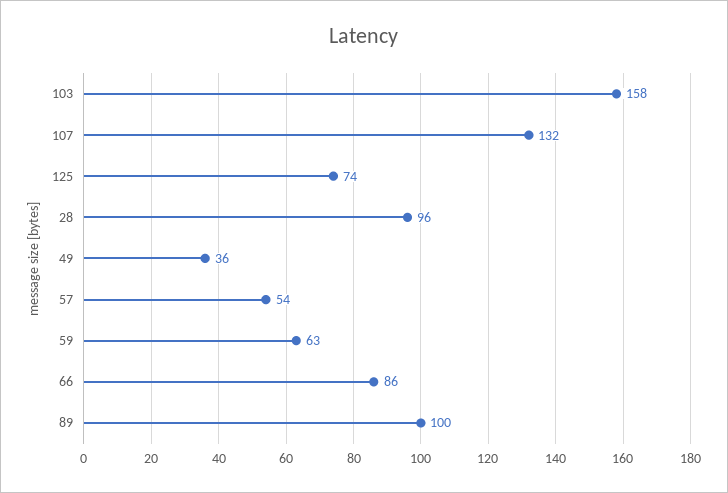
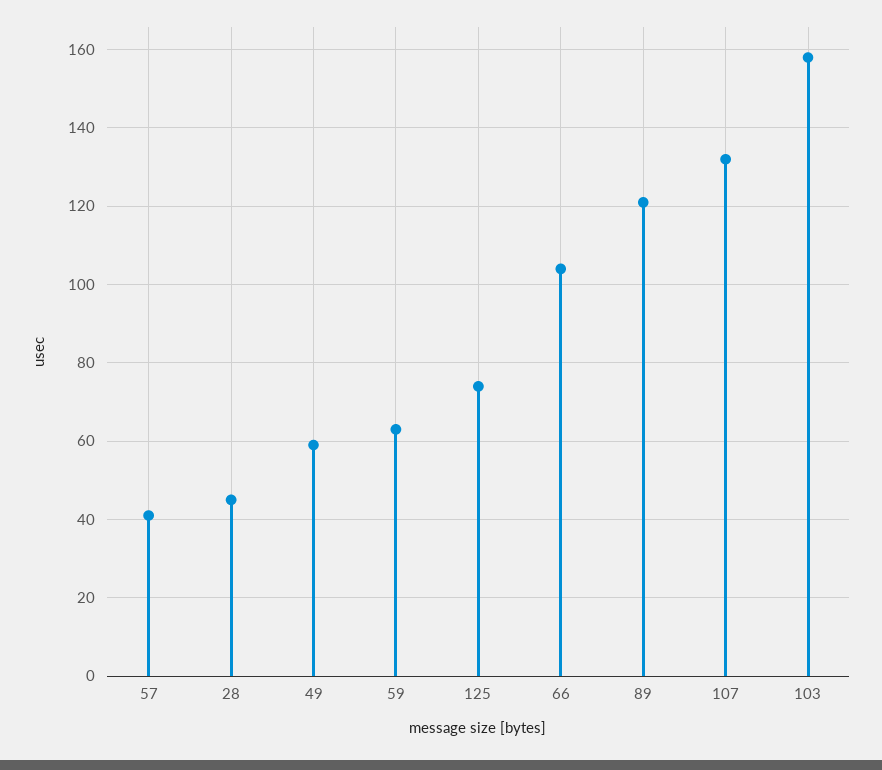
28: 96 -> 45
49: 36 -> 60
57: 54 -> 40
66: 86 -> 105
89: 100 -> 120

